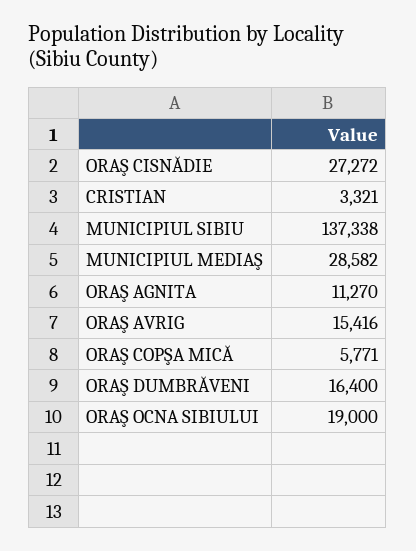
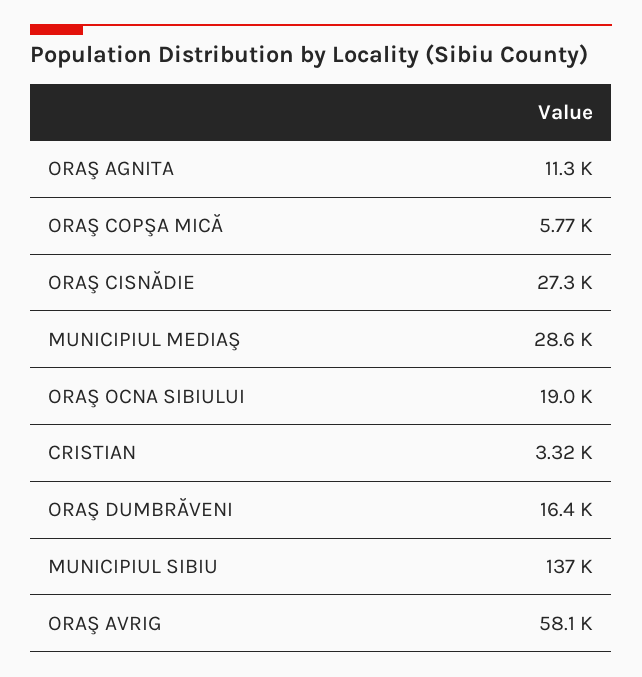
ORAŞ AVRIG: 15416 -> 58100

